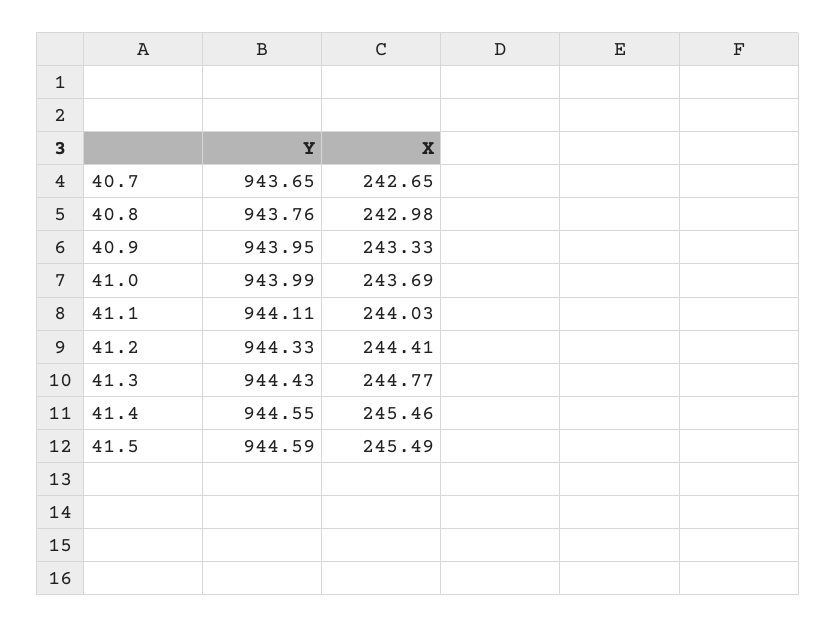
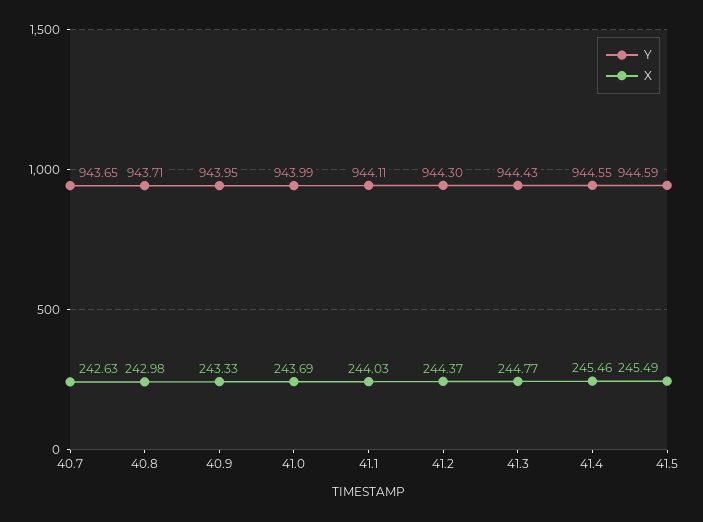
X, 40.7: 242.65 -> 242.63
Y, 40.8: 943.76 -> 943.71
Y, 41.2: 944.33 -> 944.3
X, 41.2: 244.41 -> 244.37

